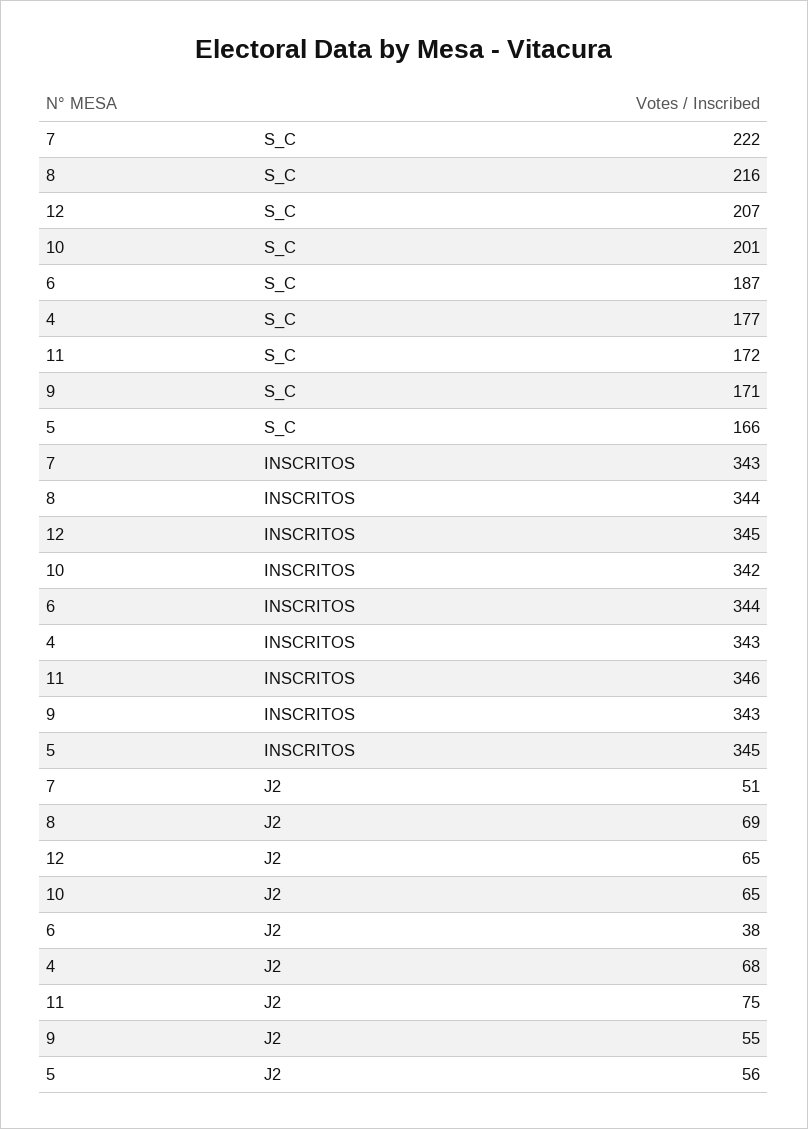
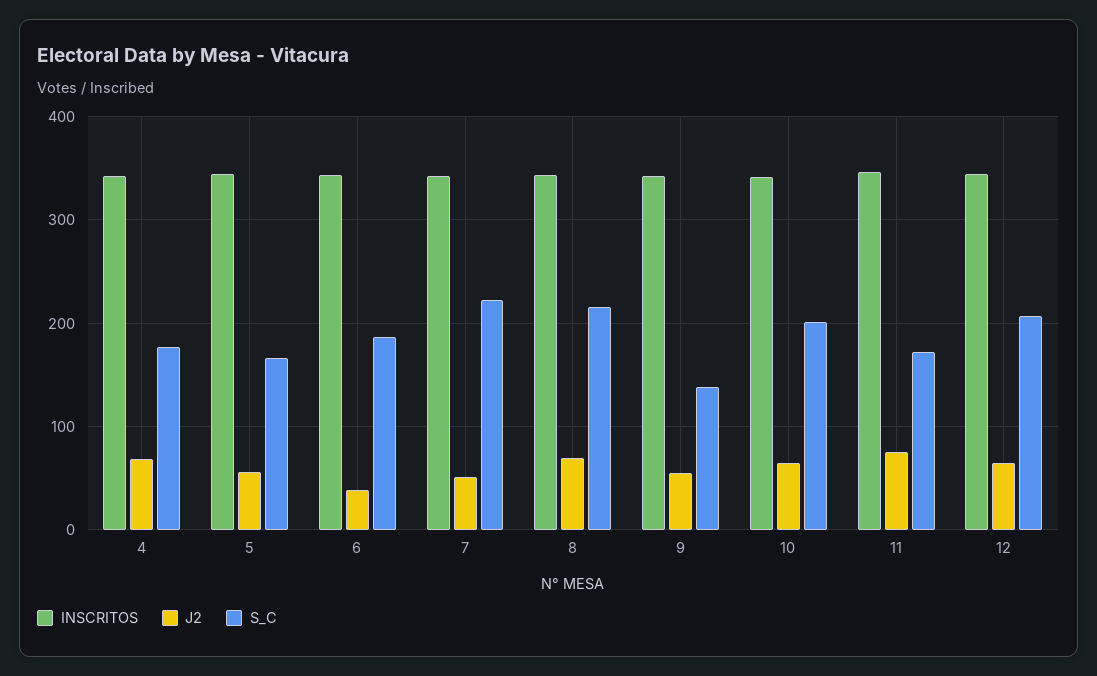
S_C, 9: 171 -> 140

